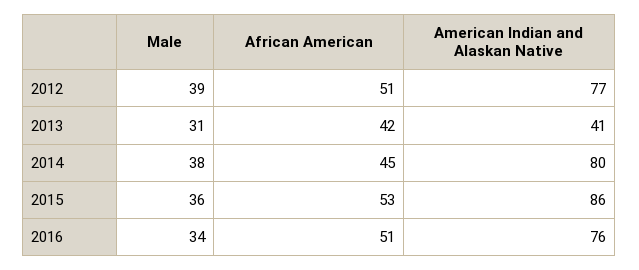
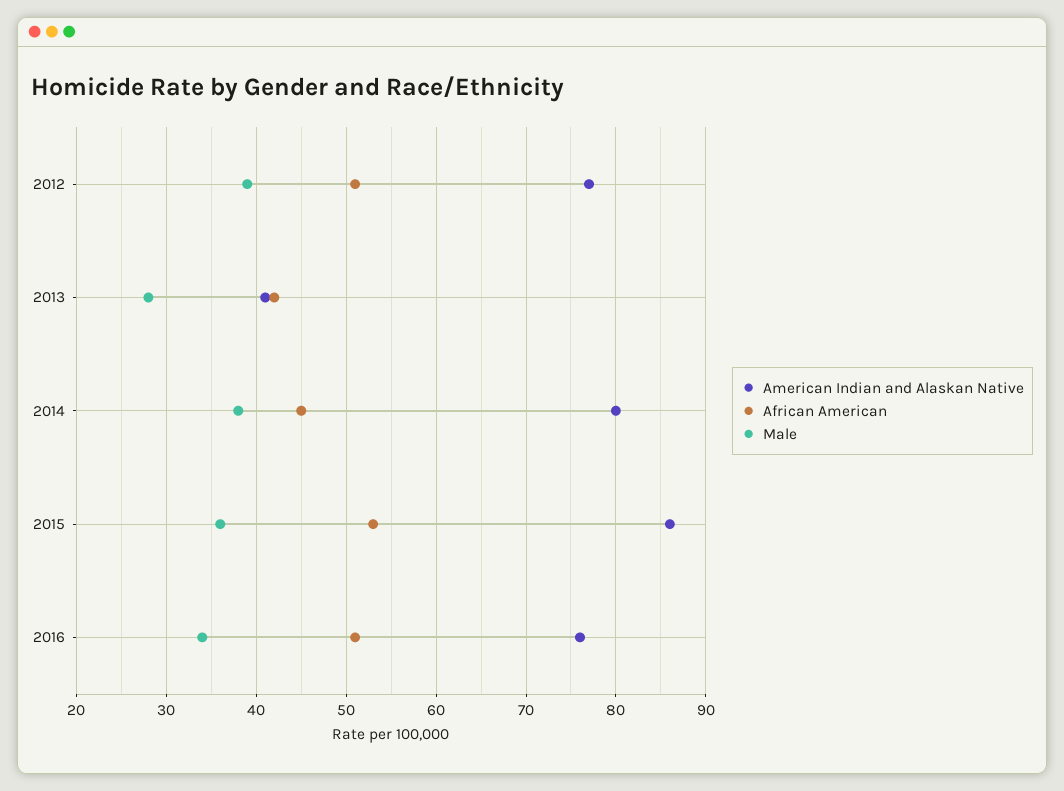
Male, 2013: 31 -> 28

